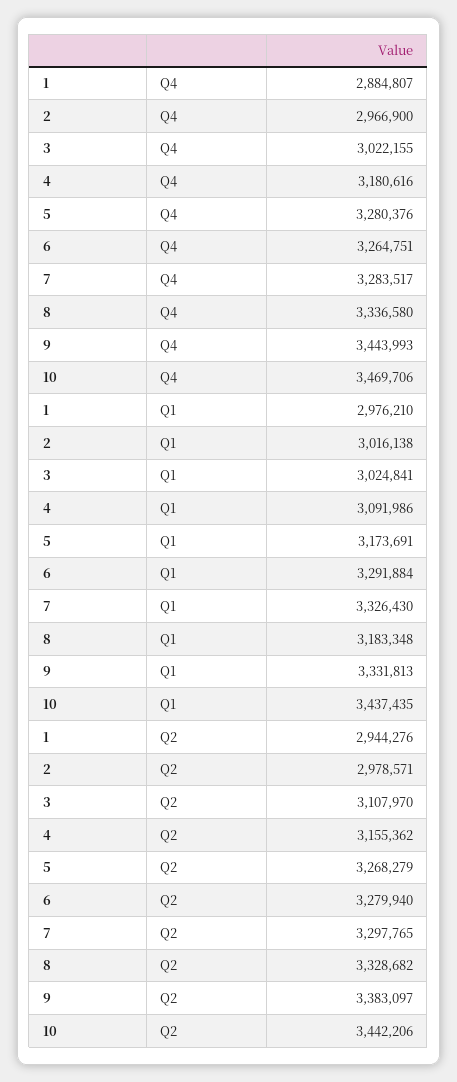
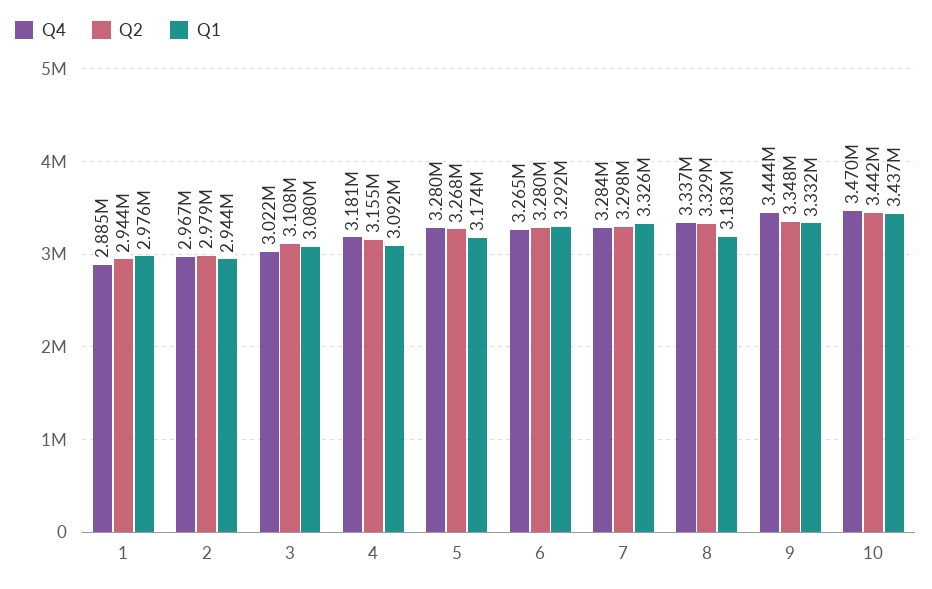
Q1, 2: 3016138 -> 2944000
Q1, 3: 3024841 -> 3080000
Q2, 9: 3383097 -> 3348000

